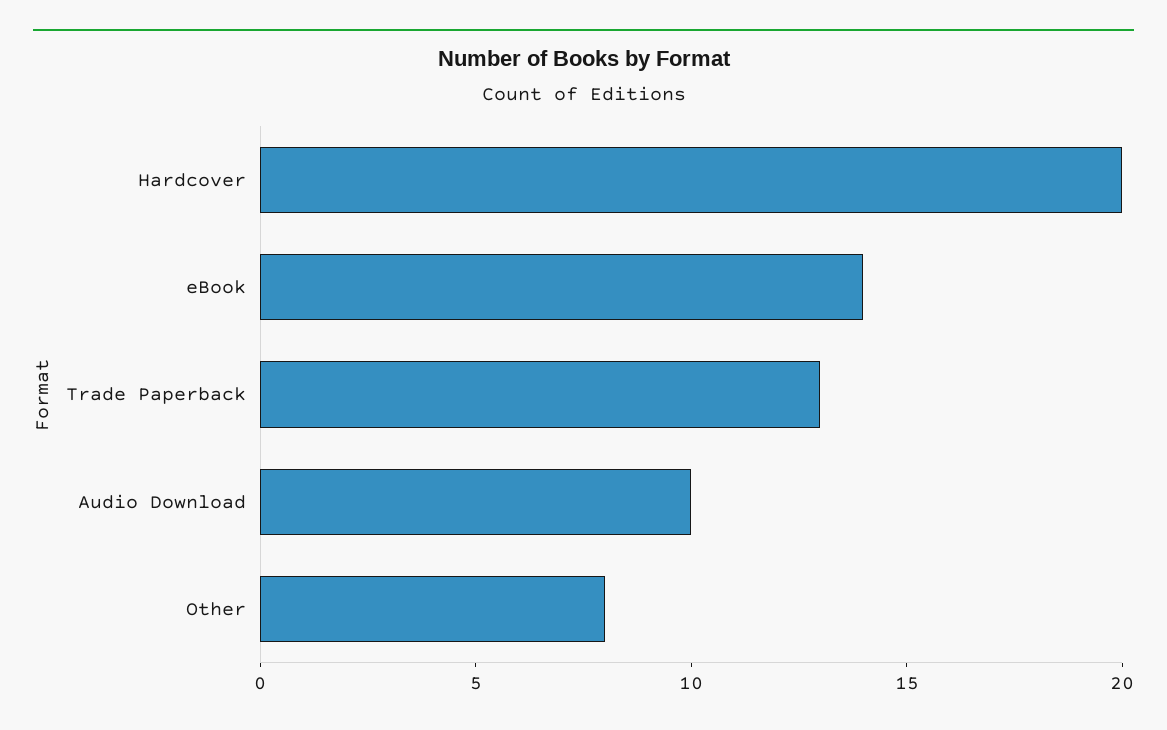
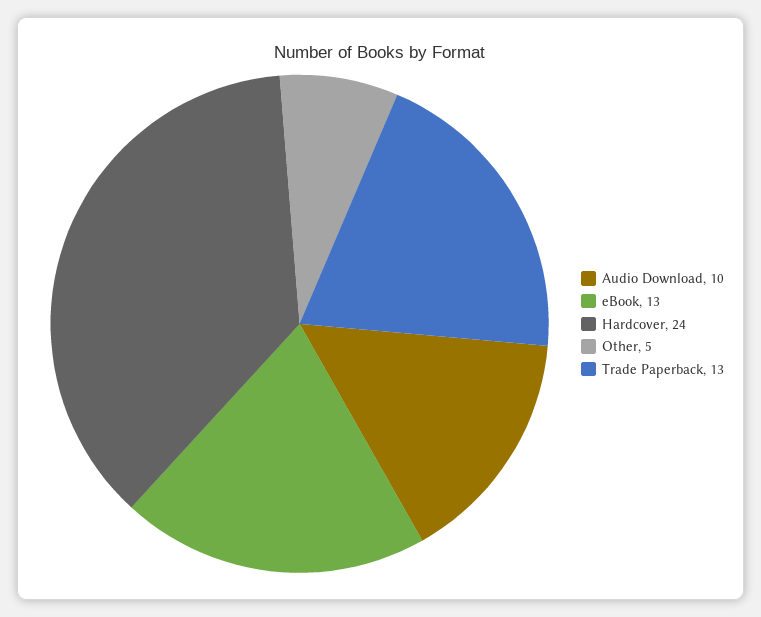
Hardcover: 20 -> 24
eBook: 14 -> 13
Other: 8 -> 5

